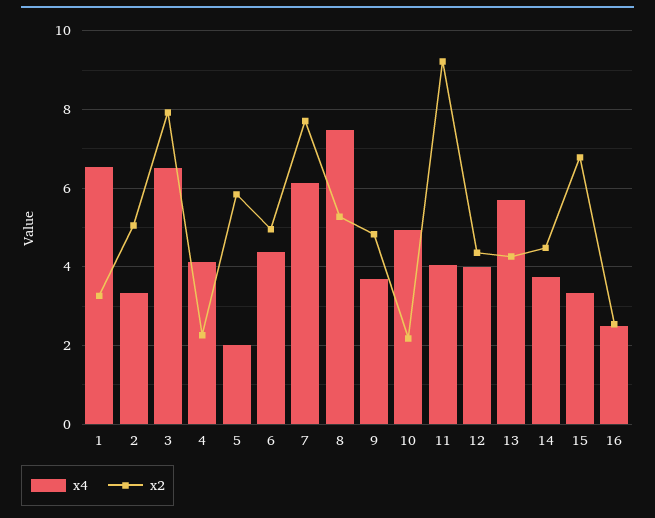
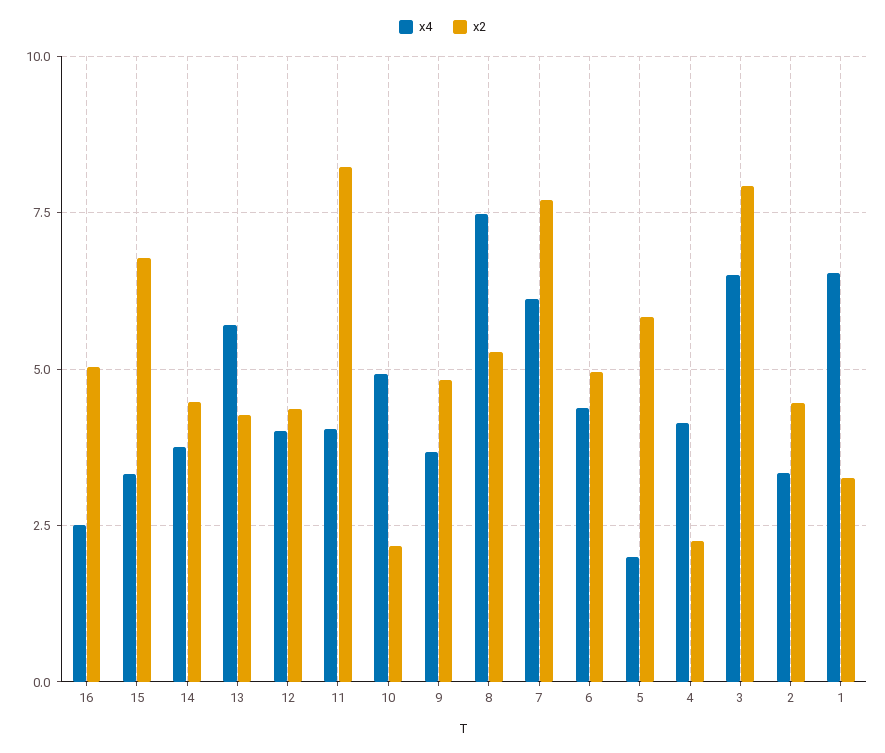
x2, 2: 5 -> 4.5
x2, 11: 9.2 -> 8.25
x2, 16: 2.6 -> 5

